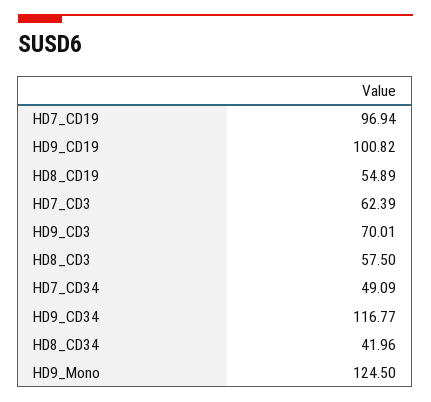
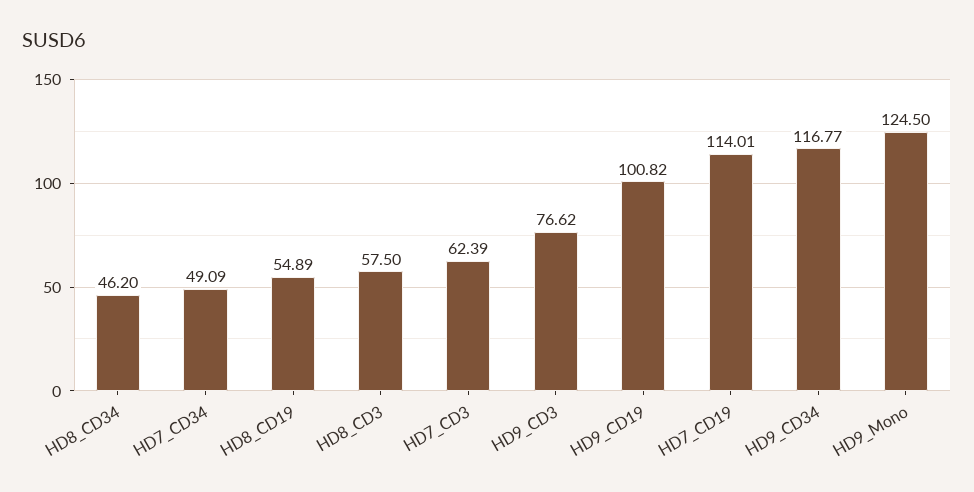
HD7_CD19: 96.94 -> 114.01
HD9_CD3: 70.01 -> 76.62
HD8_CD34: 41.96 -> 46.2

